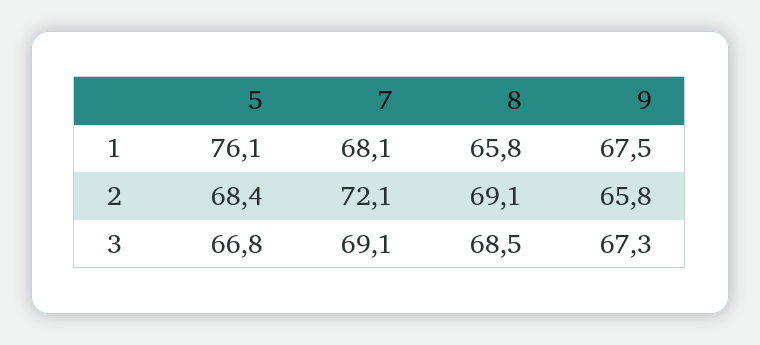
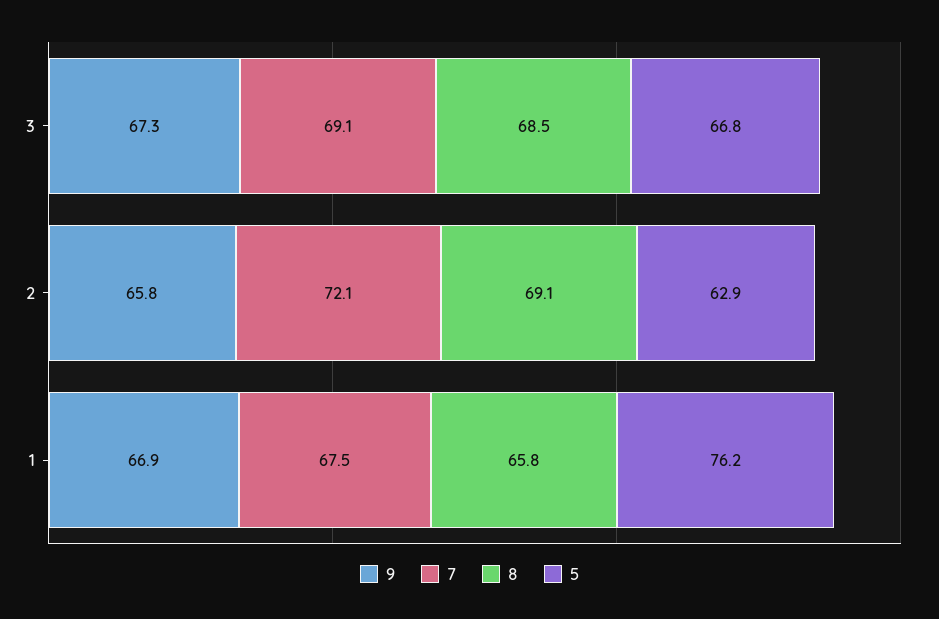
5, 1: 76.1 -> 76.2
7, 1: 68.1 -> 67.5
9, 1: 67.5 -> 66.9
5, 2: 68.4 -> 62.9

